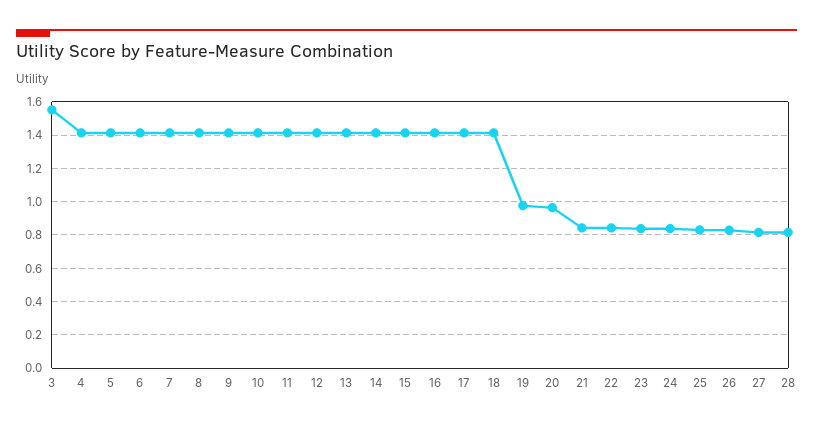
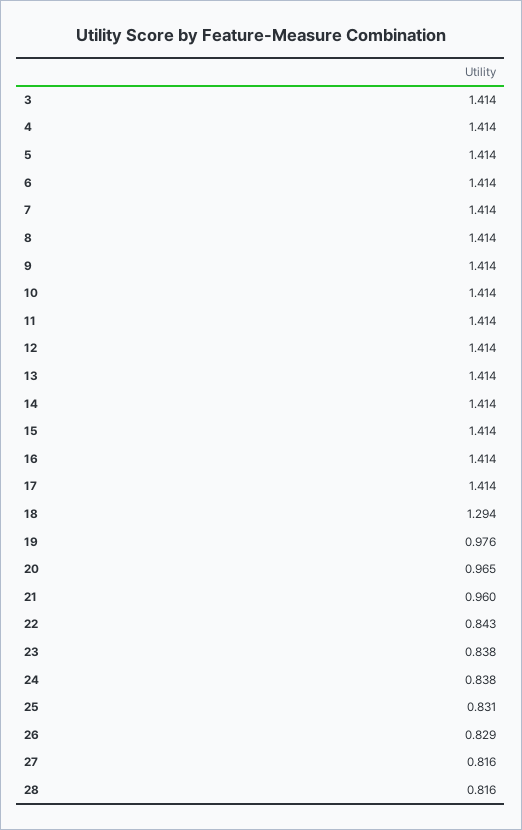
3: 1.55 -> 1.414
18: 1.4 -> 1.294
21: 0.85 -> 0.96

